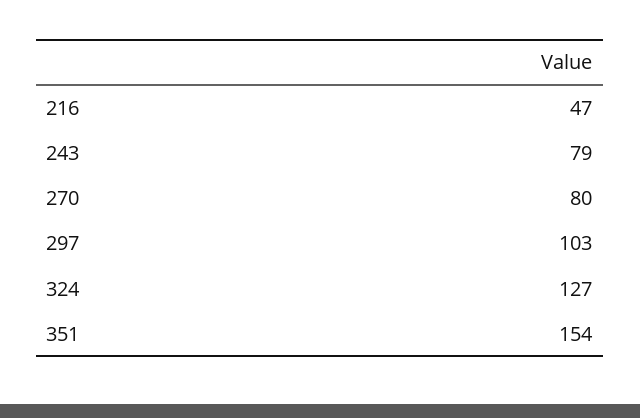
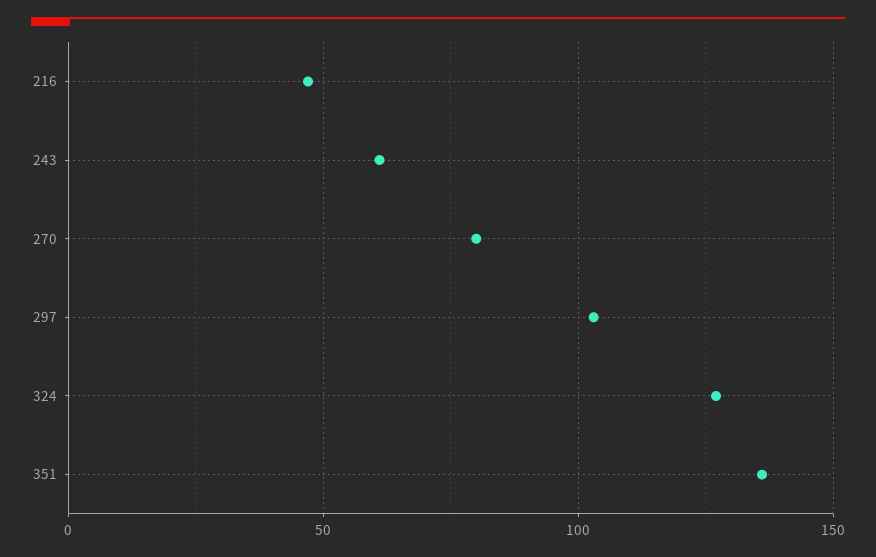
243: 79 -> 60
351: 154 -> 135

